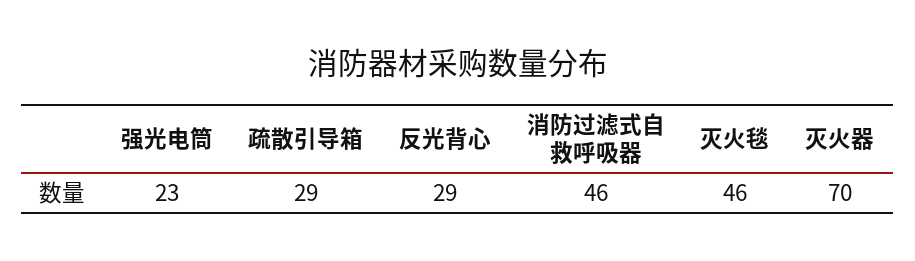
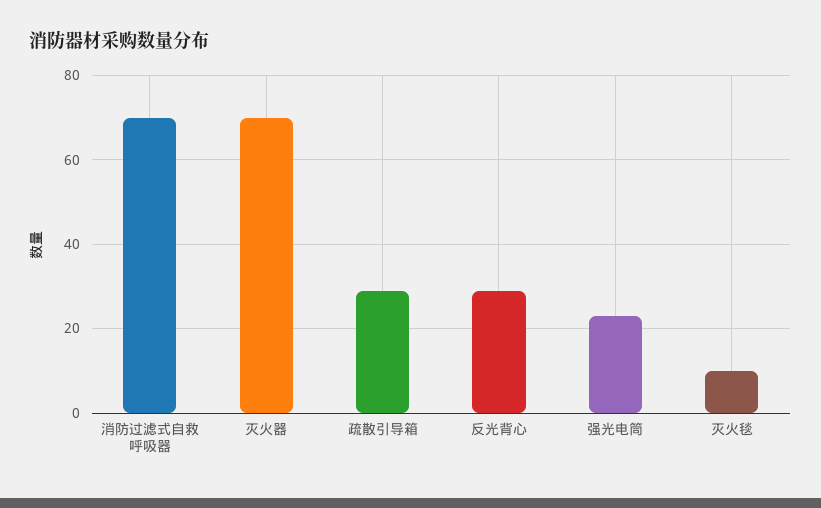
消防过滤式自救呼吸器: 46 -> 70
灭火毯: 46 -> 10

